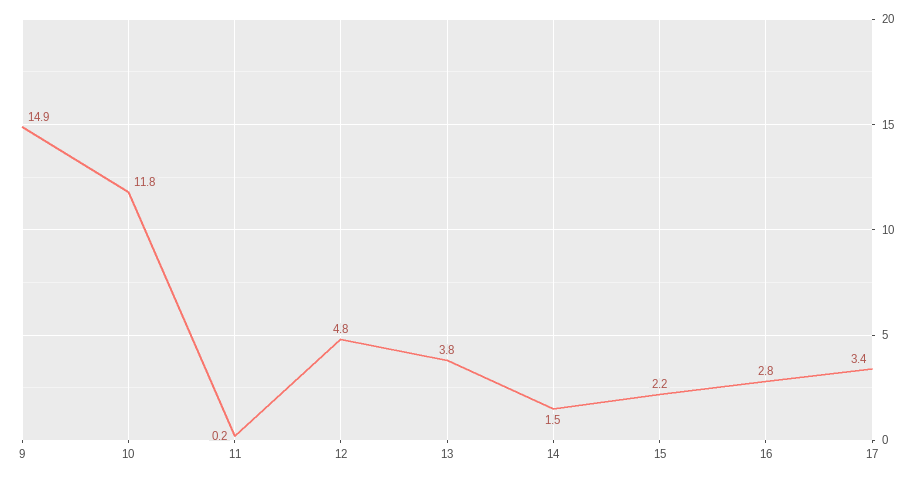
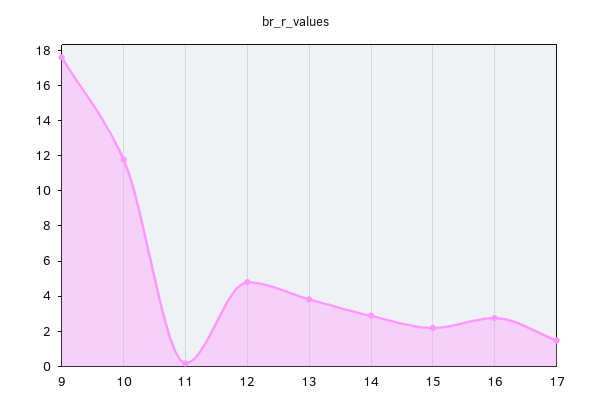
9: 14.9 -> 17.5
14: 1.5 -> 3
17: 3.4 -> 1.5

